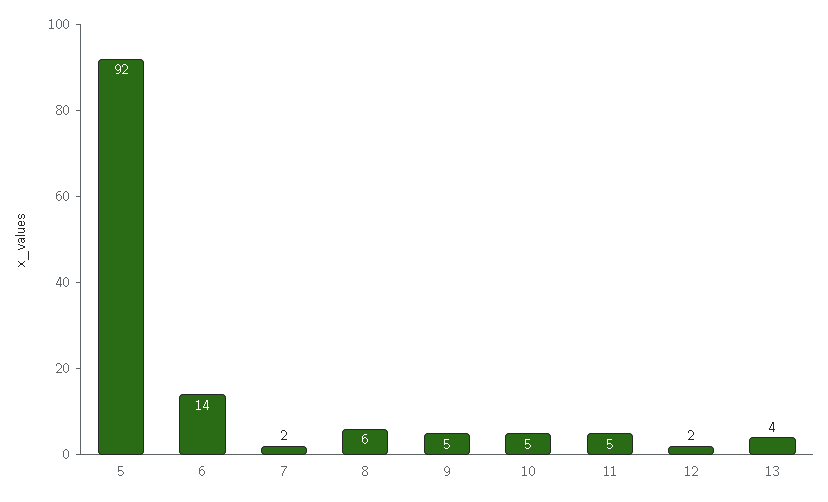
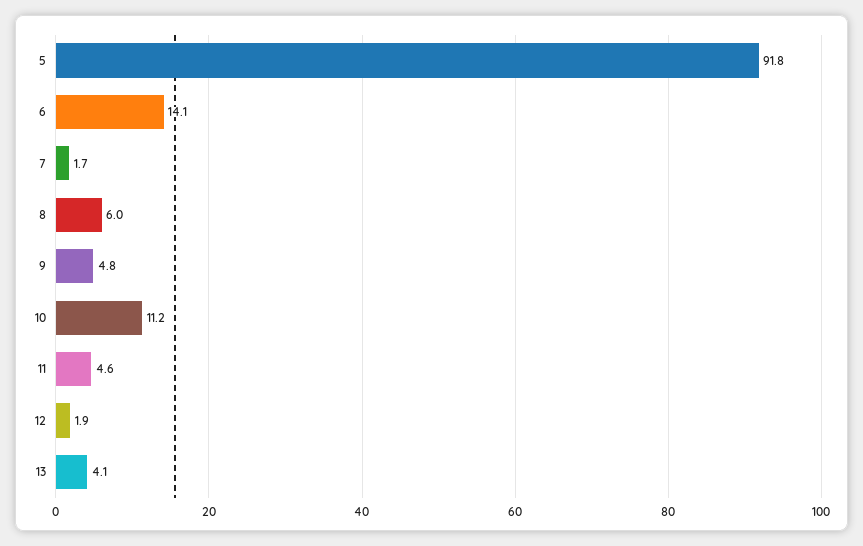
10: 5 -> 11.2

